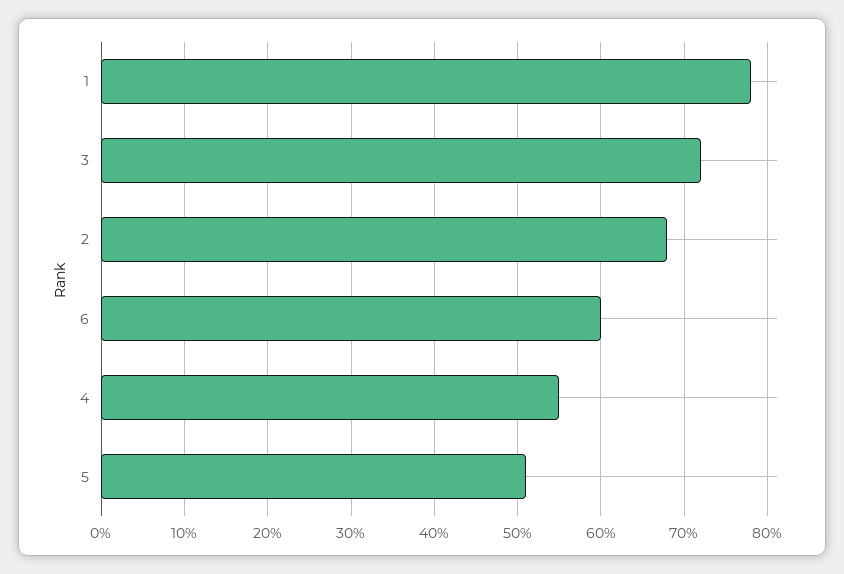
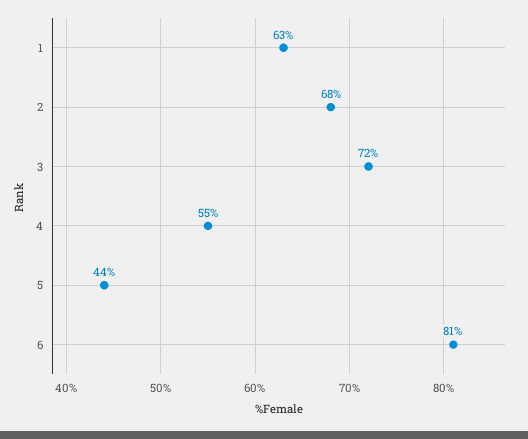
1: 78 -> 63
6: 60 -> 81
5: 51 -> 44

